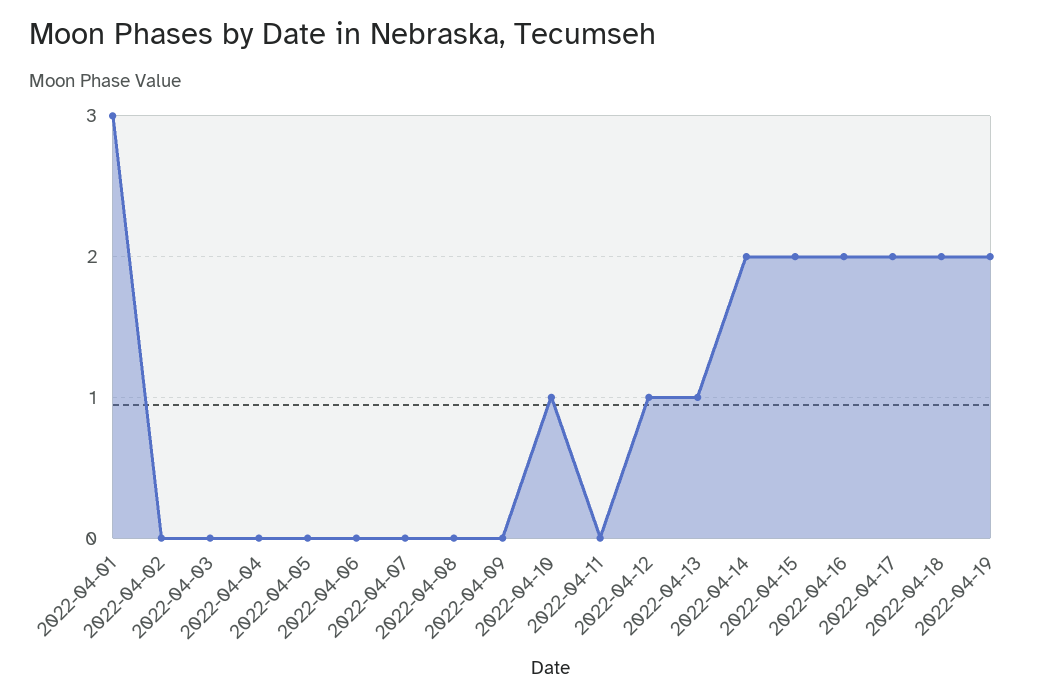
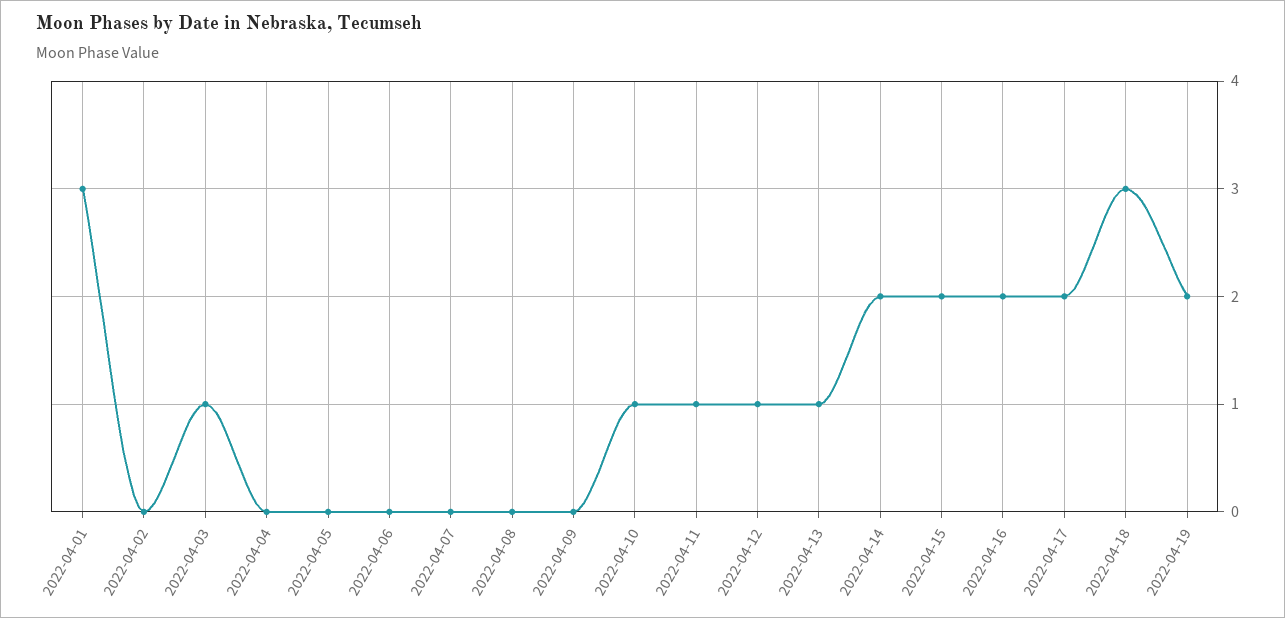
2022-04-03: 0 -> 1
2022-04-11: 0 -> 1
2022-04-18: 2 -> 3

